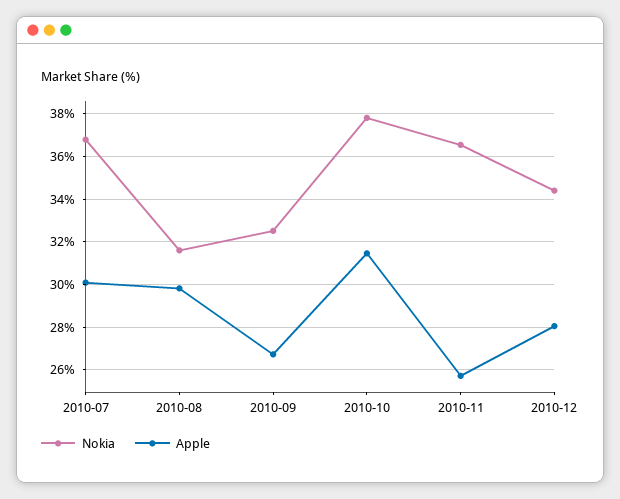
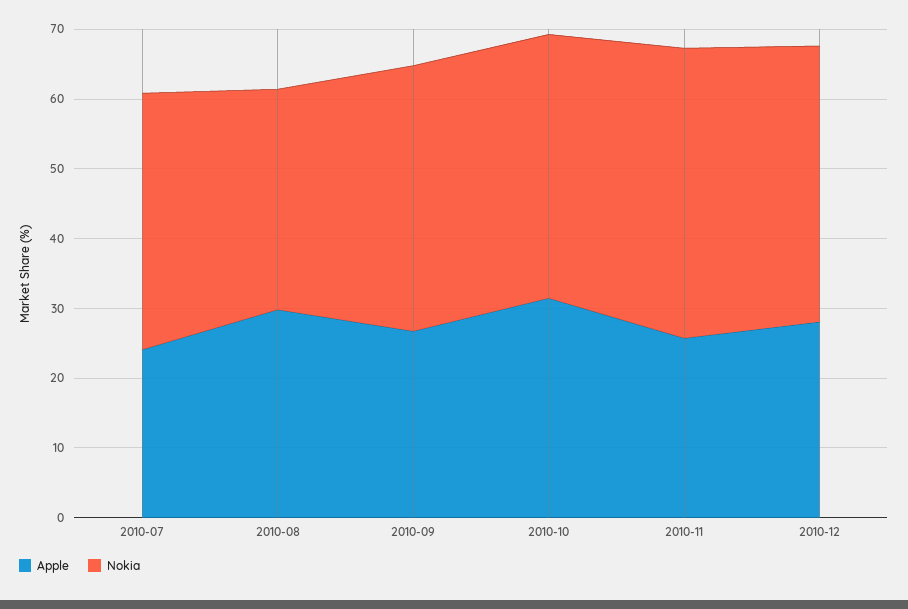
Apple, 2010-07: 30 -> 24
Nokia, 2010-09: 32.5 -> 38
Nokia, 2010-11: 36.5 -> 42
Nokia, 2010-12: 34.5 -> 40

